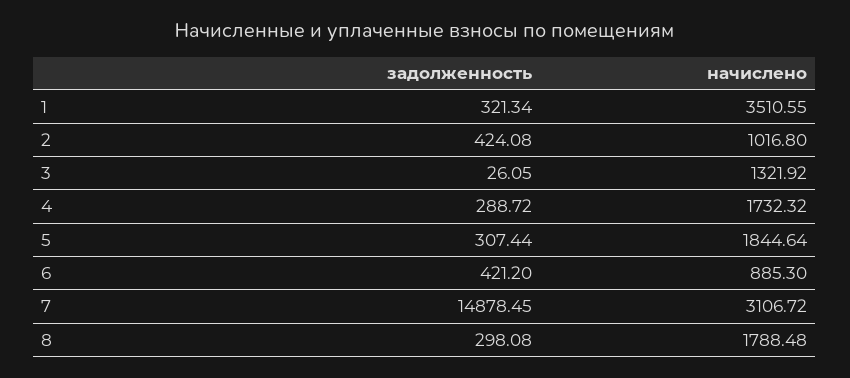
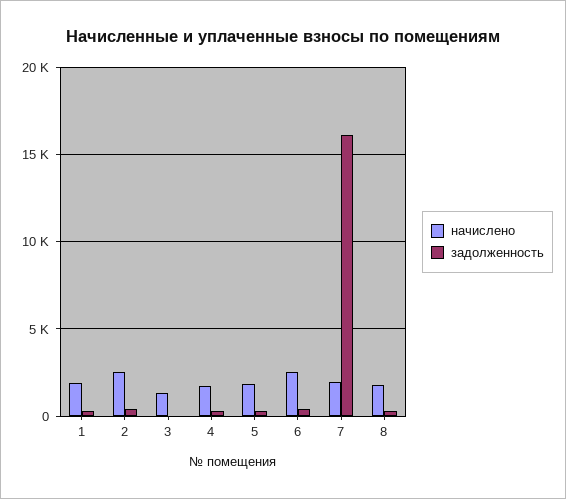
начислено, 1: 3510.55 -> 2000
начислено, 2: 1016.8 -> 2500
начислено, 6: 885.3 -> 2500
задолженность, 7: 14878.45 -> 16000
начислено, 7: 3106.72 -> 2000

